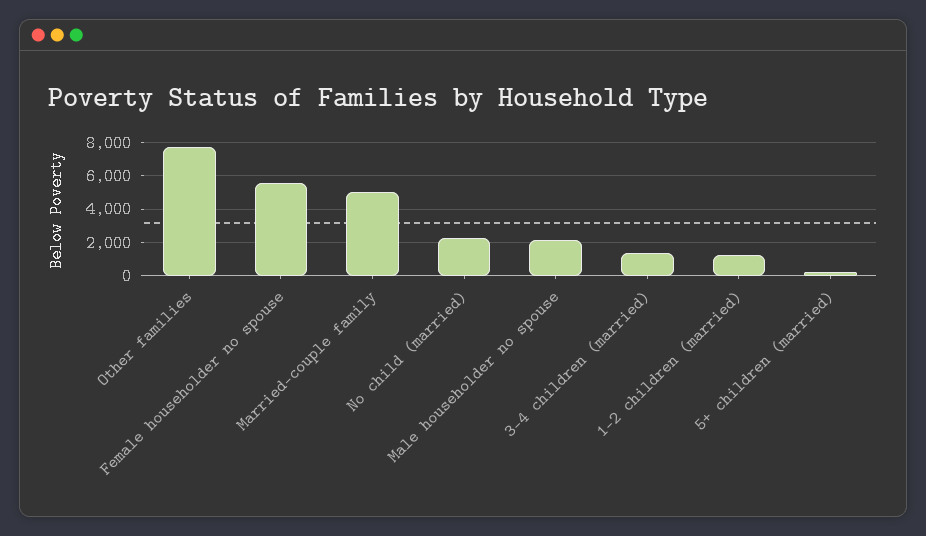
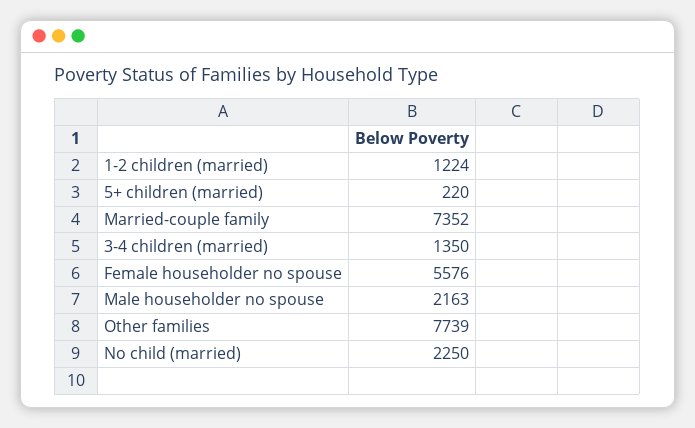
Married-couple family: 5000 -> 7352

